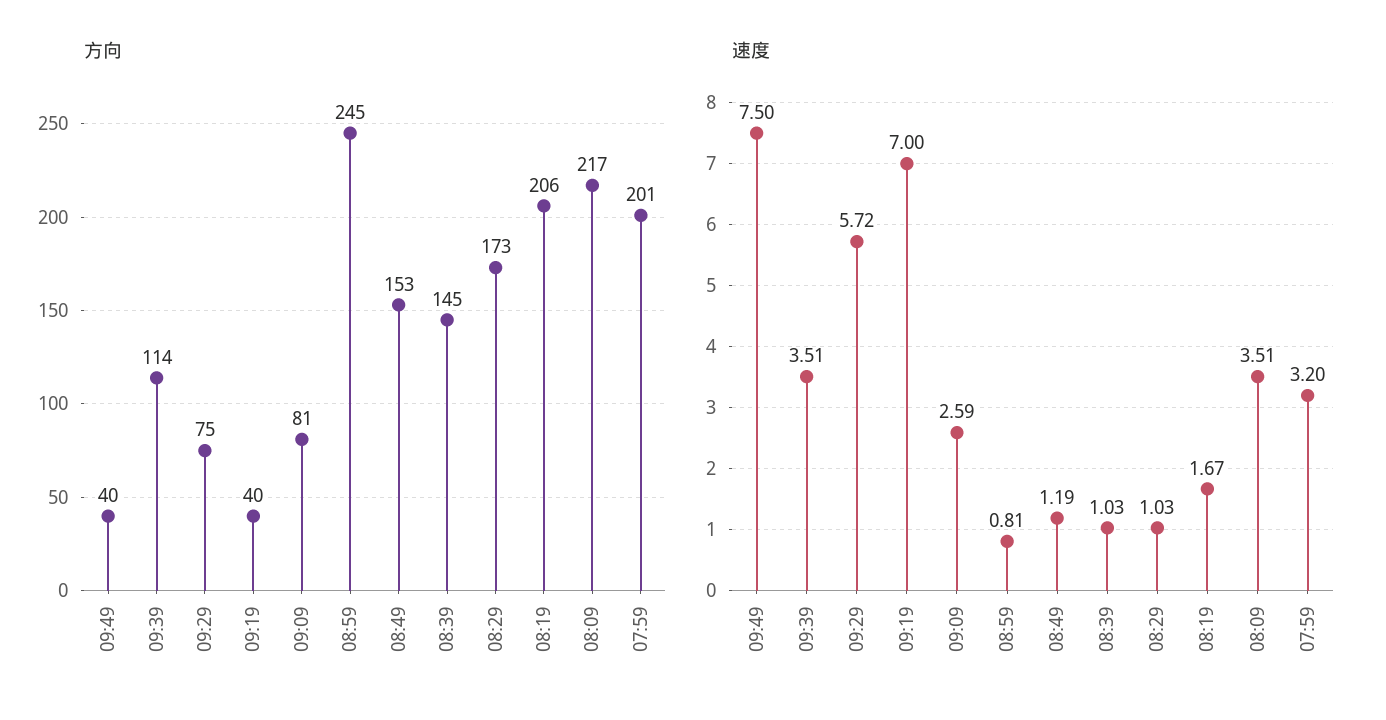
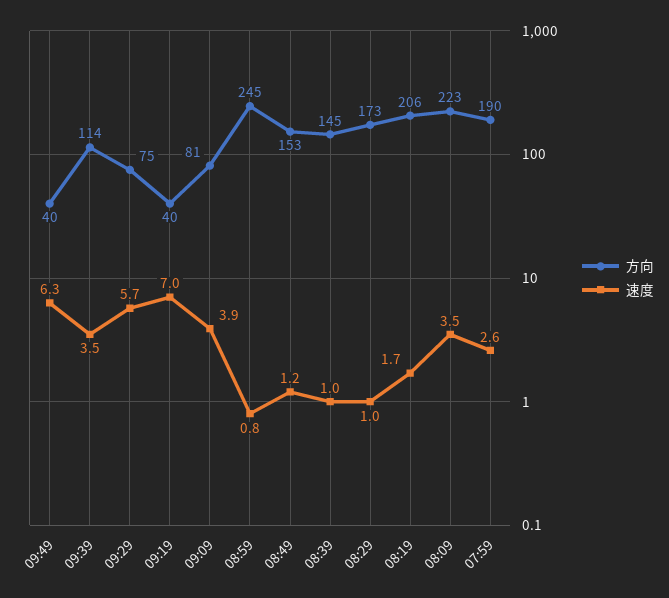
方向, 08:09: 217 -> 223
方向, 07:59: 201 -> 190
速度, 09:49: 7.5 -> 6.3
速度, 09:09: 2.59 -> 3.9
速度, 07:59: 3.2 -> 2.6

